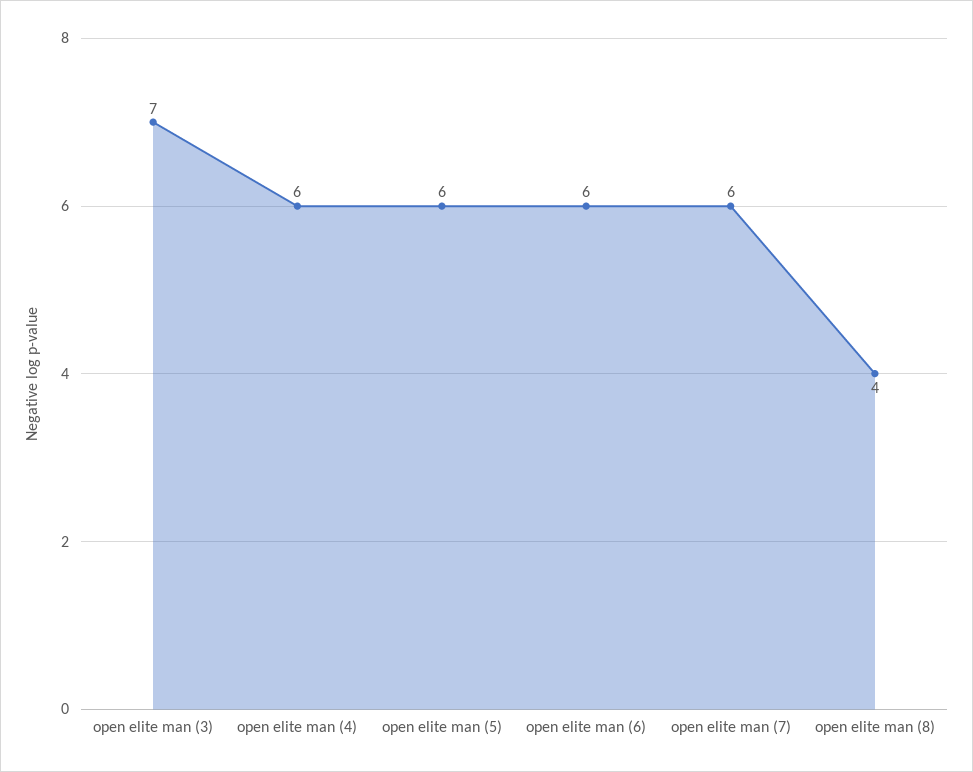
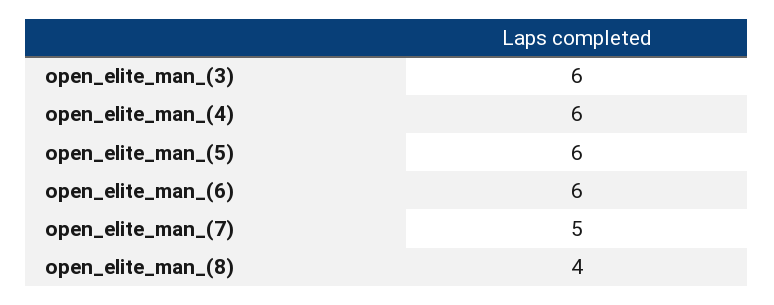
open elite man (3): 7 -> 6
open elite man (7): 6 -> 5

